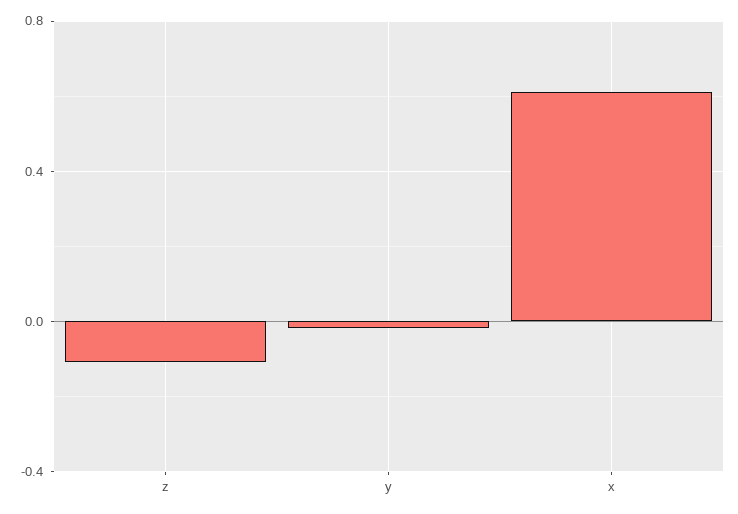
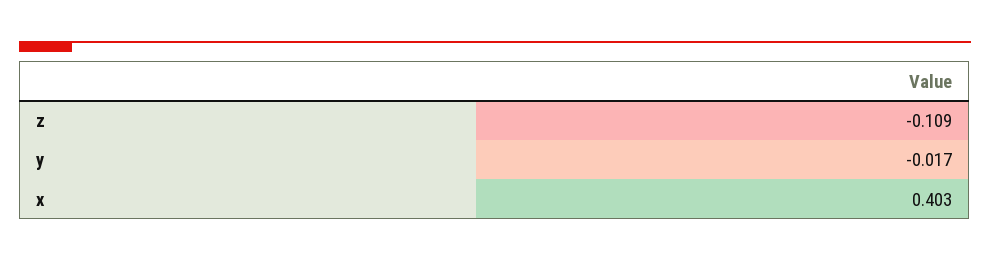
x: 0.6 -> 0.403

